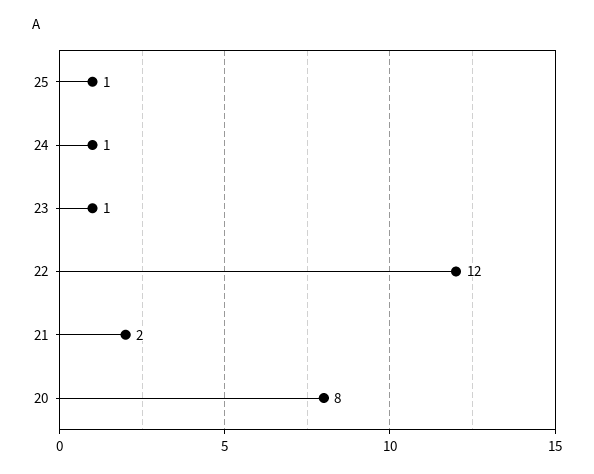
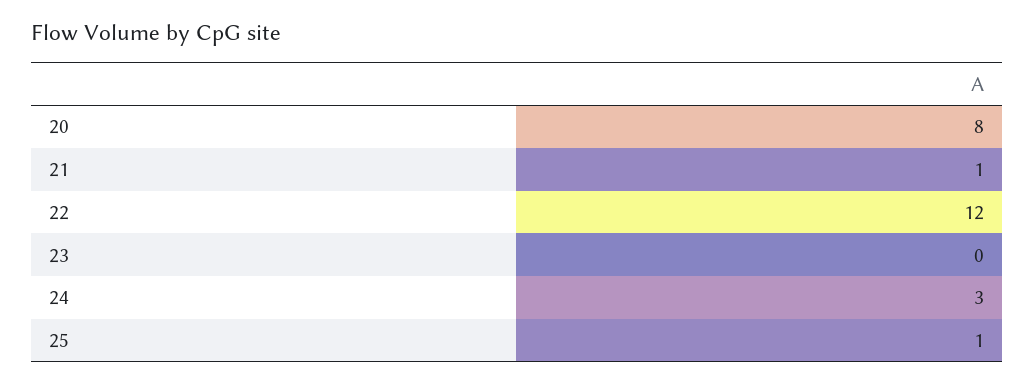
24: 1 -> 3
23: 1 -> 0
21: 2 -> 1

